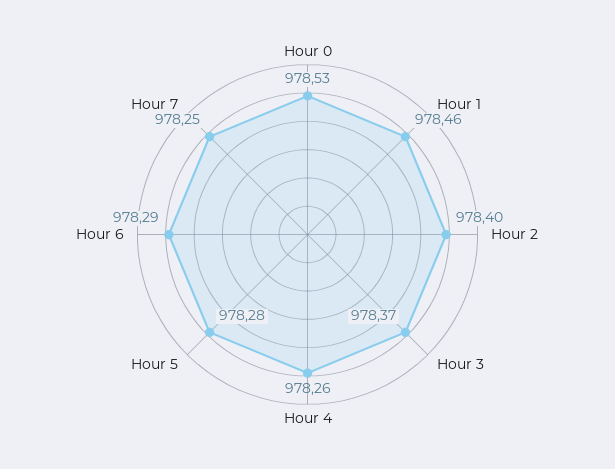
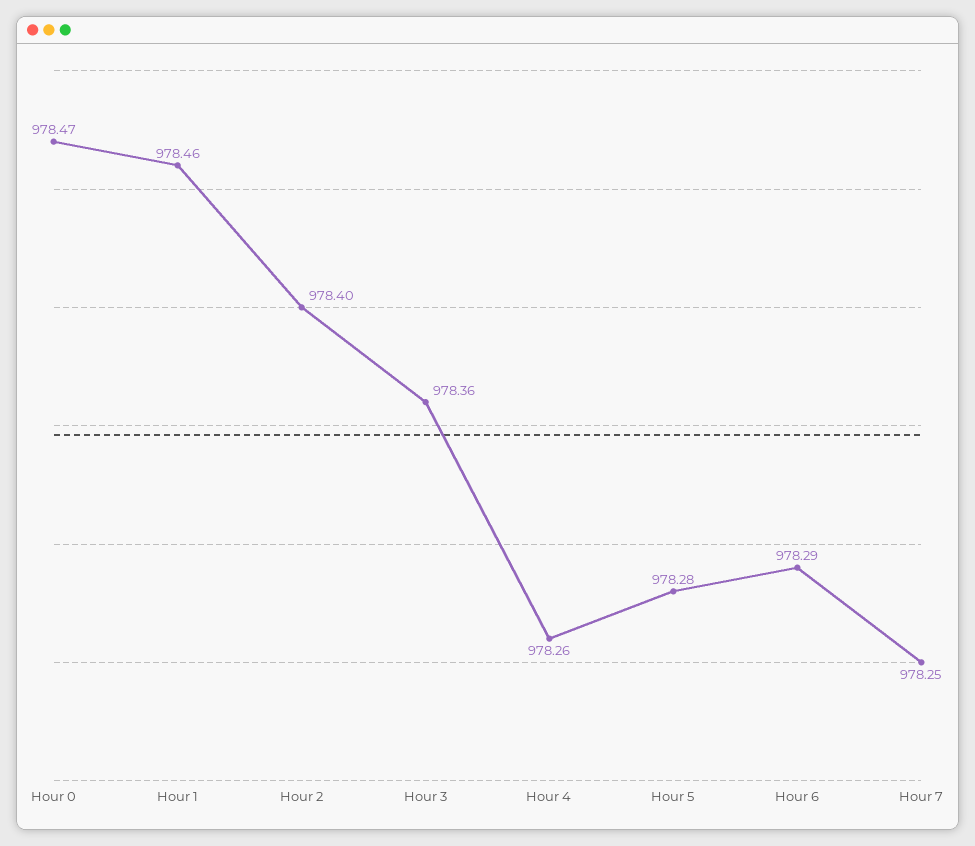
Hour 0: 978.53 -> 978.47
Hour 3: 978.37 -> 978.36

